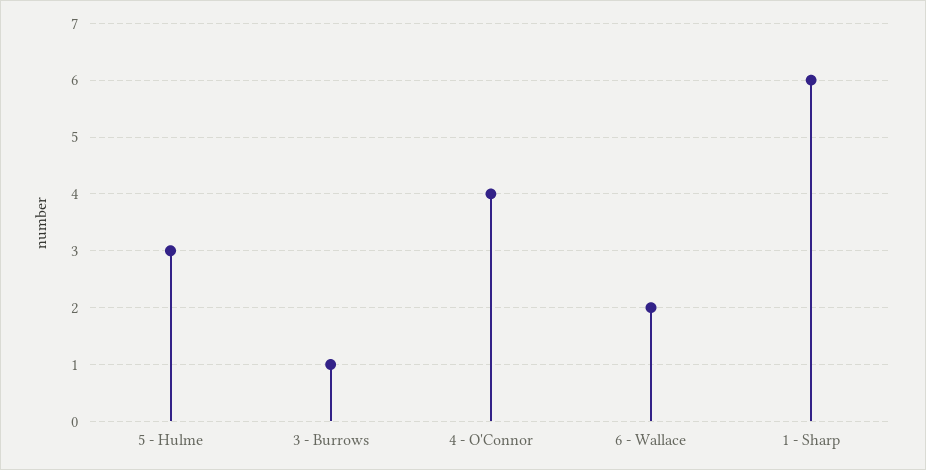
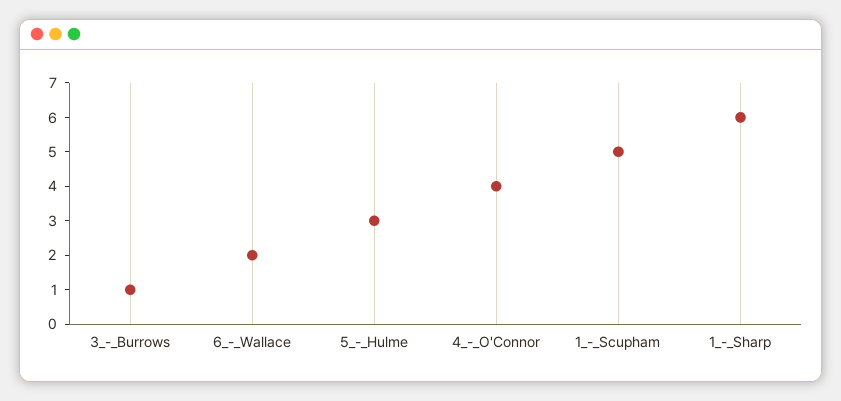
1_-_Scupham: none -> 5

